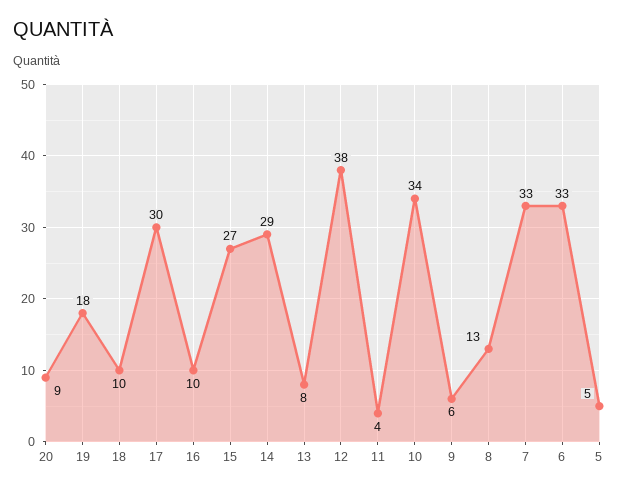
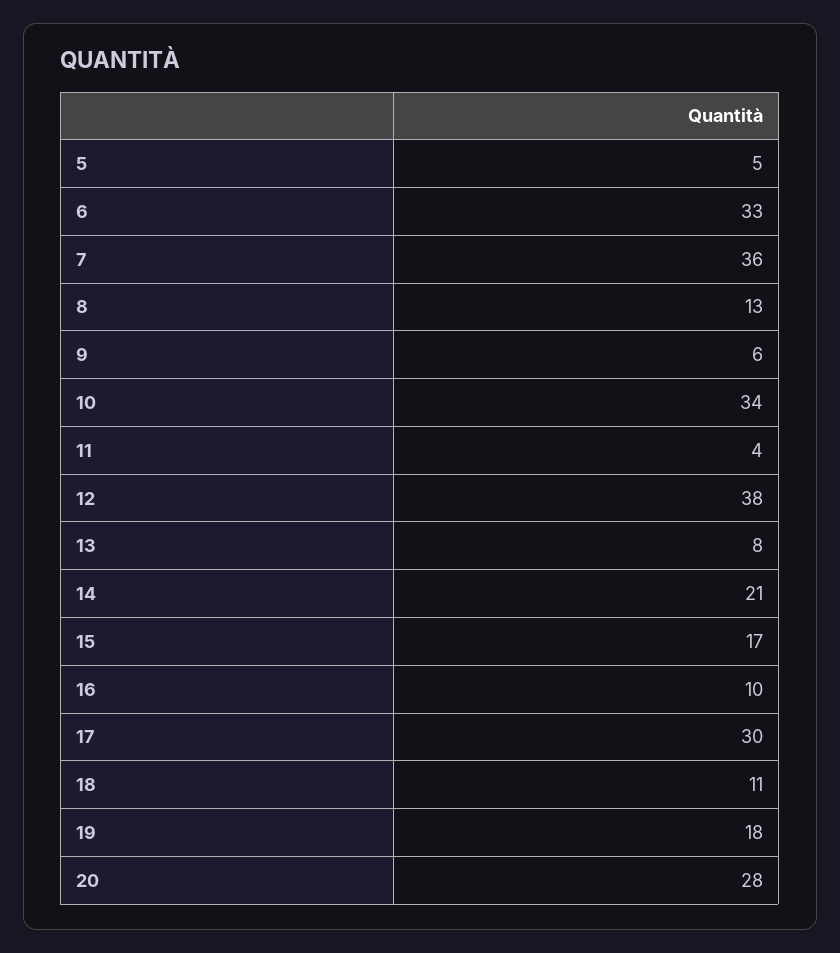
20: 9 -> 28
18: 10 -> 11
15: 27 -> 17
14: 29 -> 21
7: 33 -> 36

